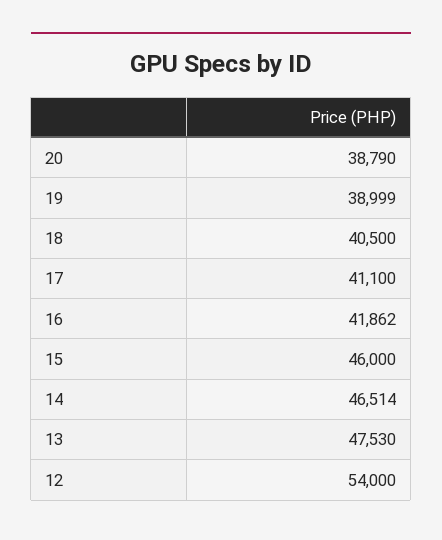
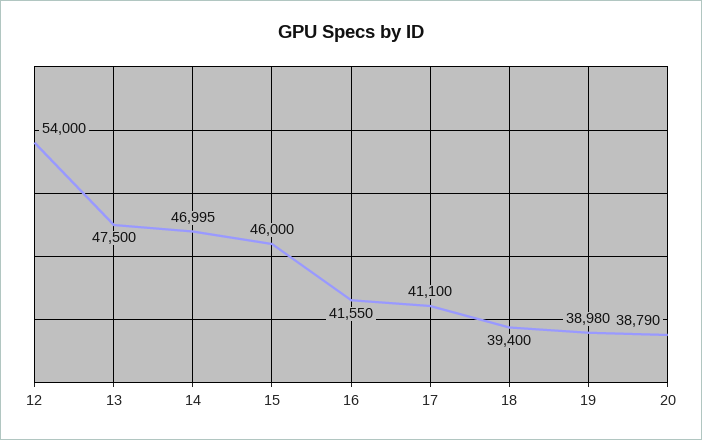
19: 38999 -> 38980
18: 40500 -> 39400
16: 41862 -> 41550
14: 46514 -> 46995
13: 47530 -> 47500

